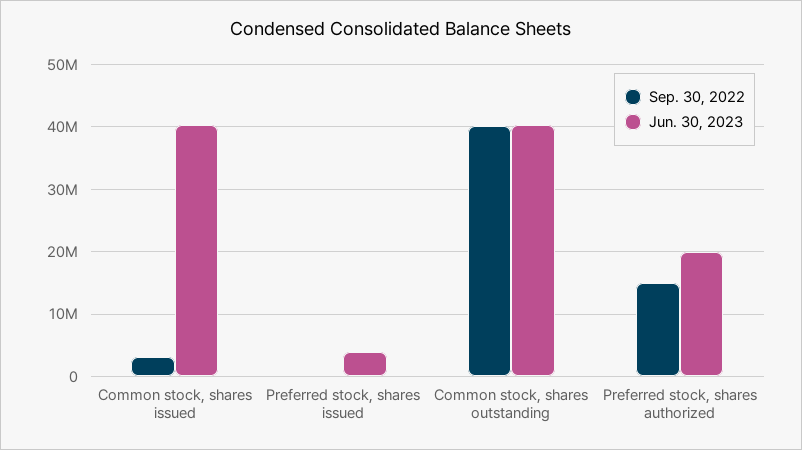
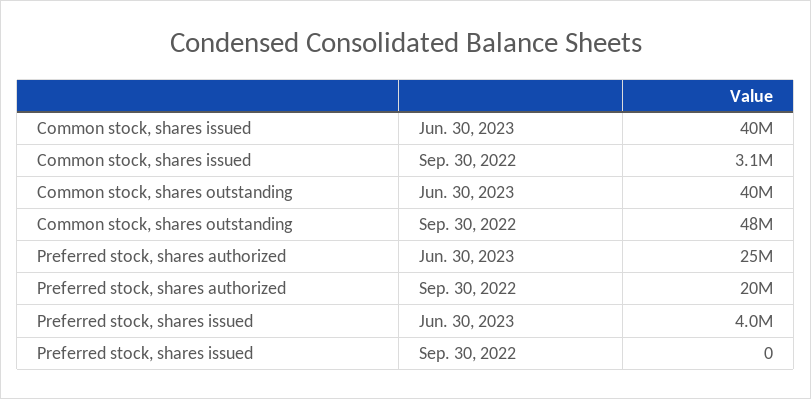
Sep. 30, 2022, Common stock, shares outstanding: 40000000 -> 48000000
Sep. 30, 2022, Preferred stock, shares authorized: 15000000 -> 20000000
Jun. 30, 2023, Preferred stock, shares authorized: 20000000 -> 25000000

